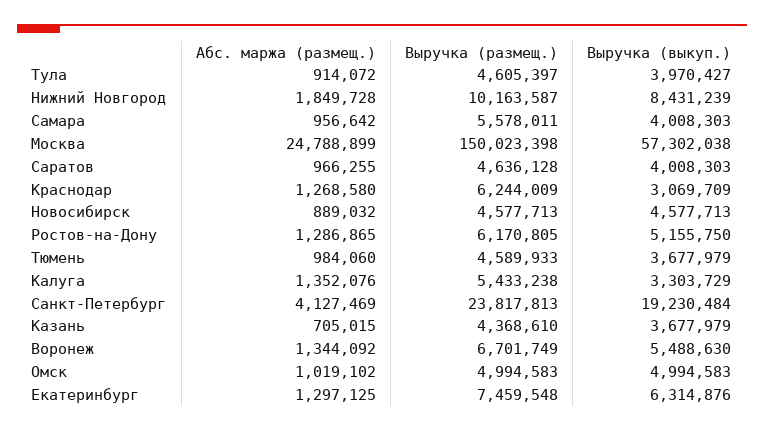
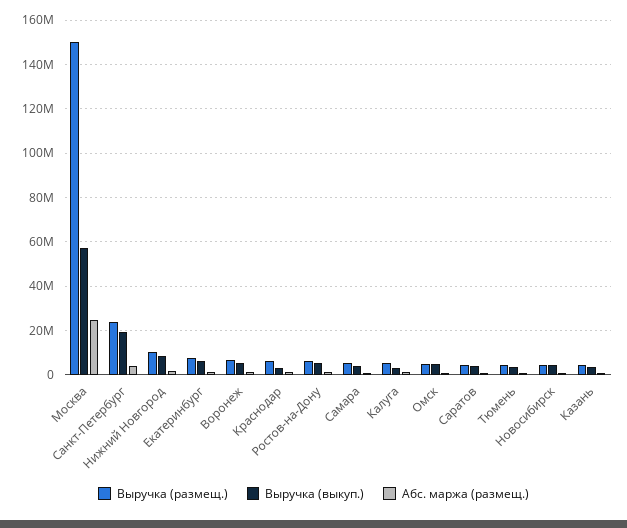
Абс. маржа (размещ.), Тула: 914072 -> none
Выручка (размещ.), Тула: 4605397 -> none
Выручка (выкуп.), Тула: 3970427 -> none

